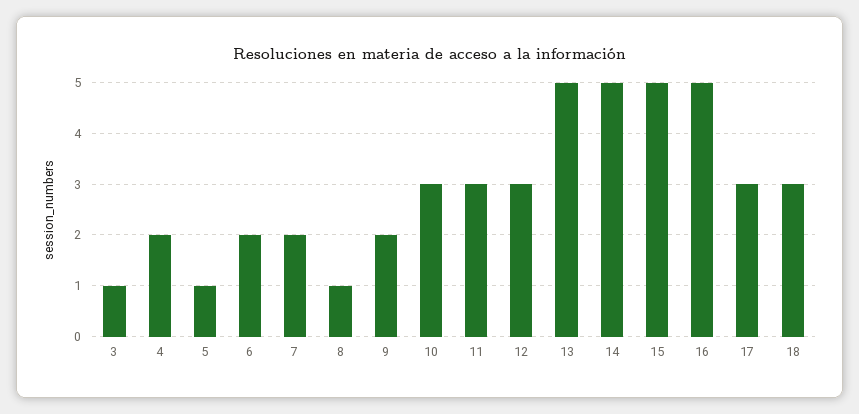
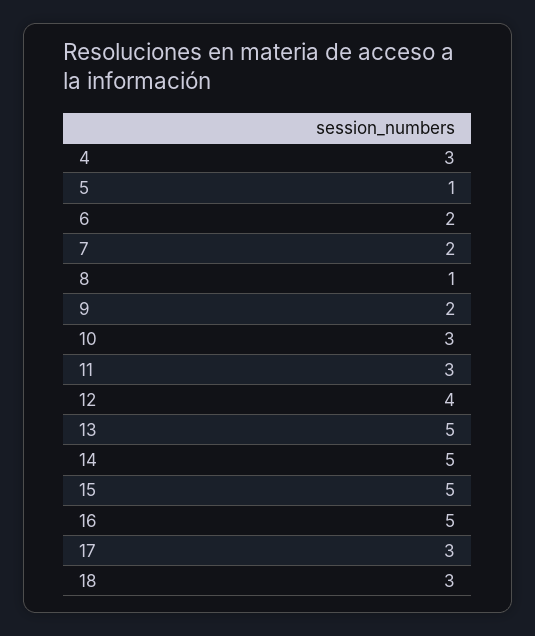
3: 1 -> none
4: 2 -> 3
12: 3 -> 4

